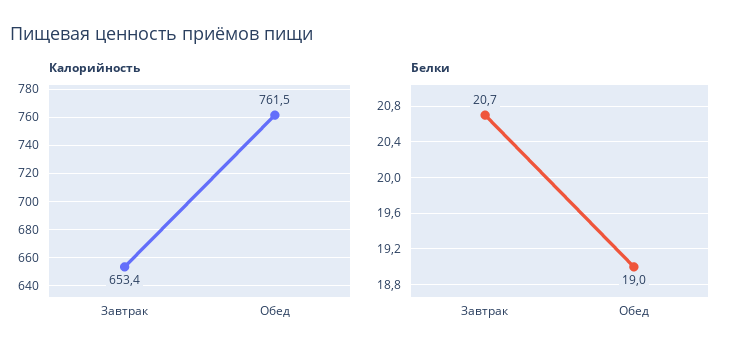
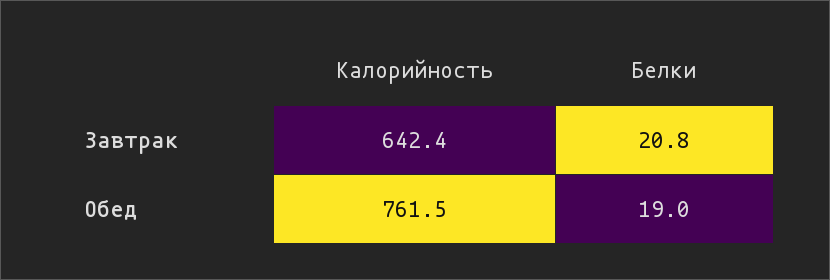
Калорийность, Завтрак: 653.4 -> 642.4
Белки, Завтрак: 20.7 -> 20.8

